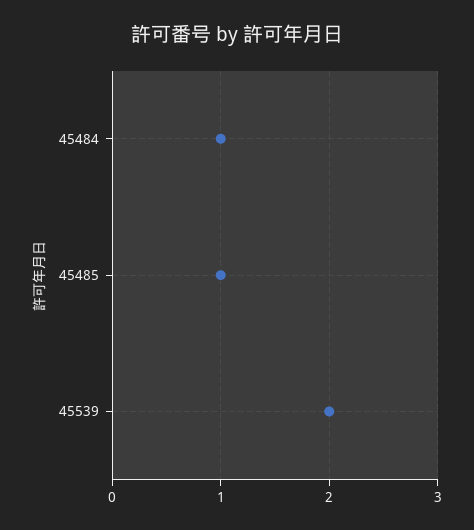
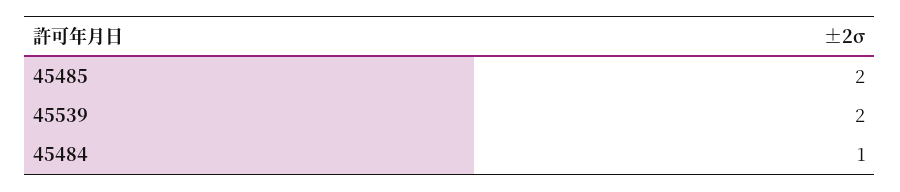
45485: 1 -> 2

